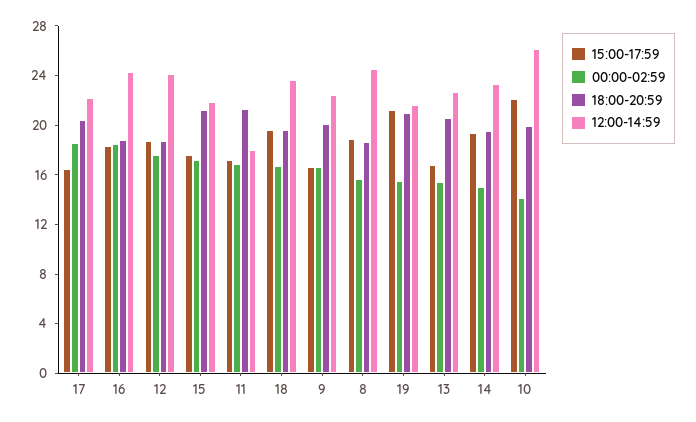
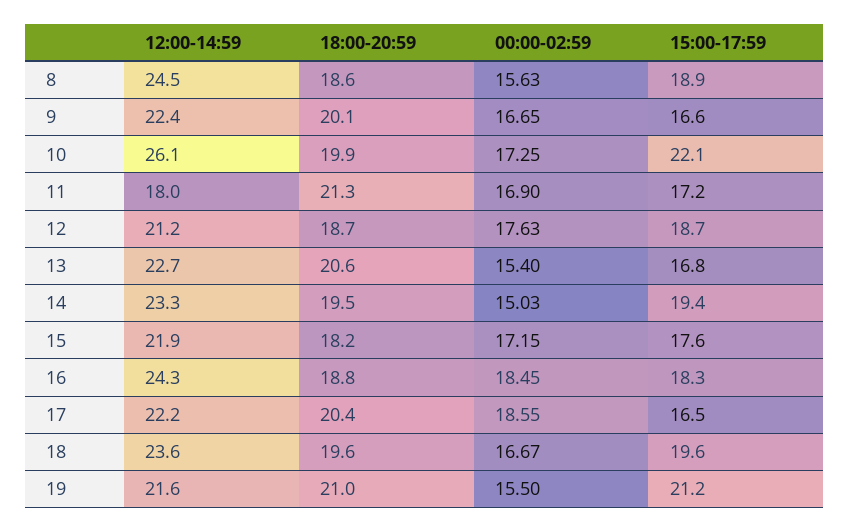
12:00-14:59, 12: 24 -> 21.2
18:00-20:59, 15: 21 -> 18.2
00:00-02:59, 10: 14 -> 17.25

